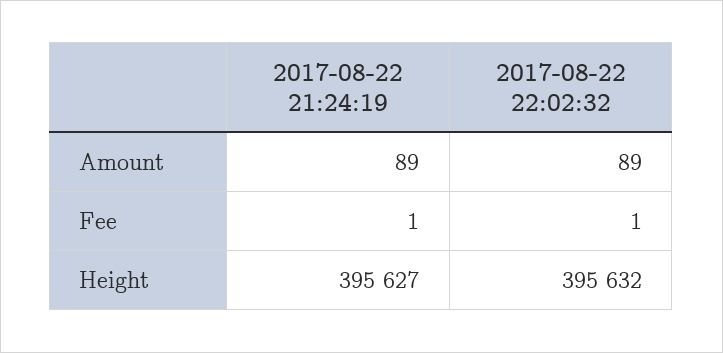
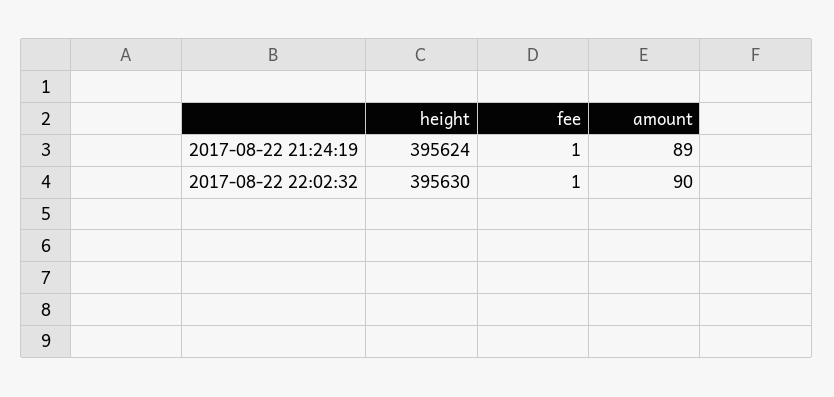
2017-08-22 22:02:32, Amount: 89 -> 90
2017-08-22 21:24:19, Height: 395627 -> 395624
2017-08-22 22:02:32, Height: 395632 -> 395630

